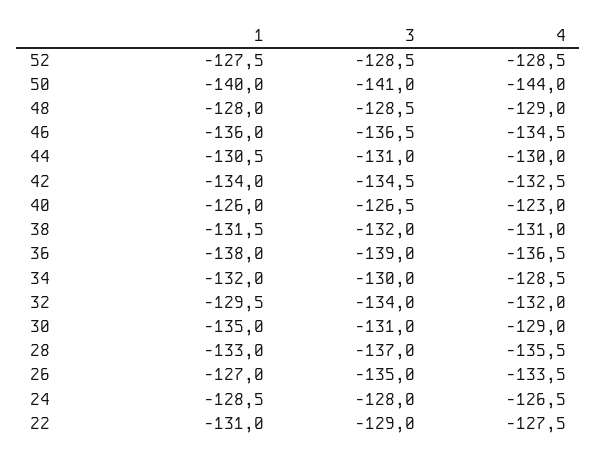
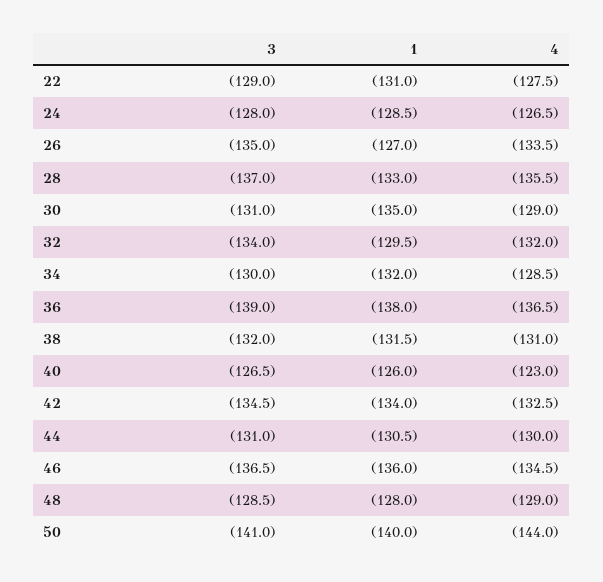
1, 52: -127.5 -> none
3, 52: -128.5 -> none
4, 52: -128.5 -> none

